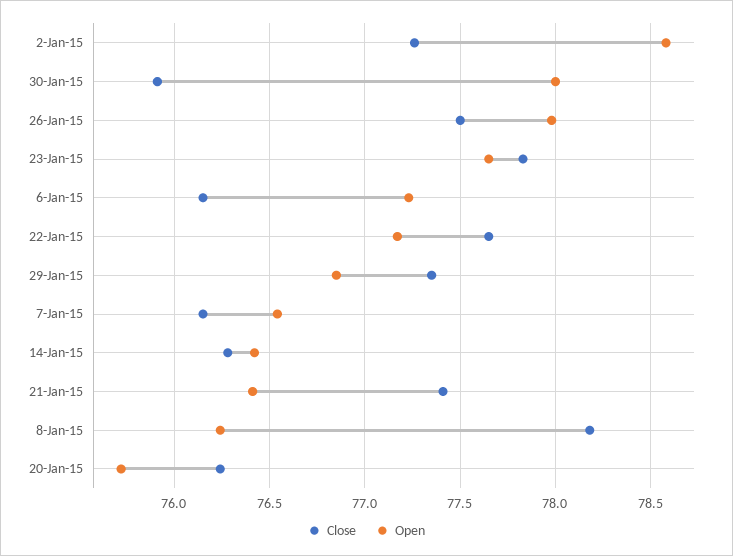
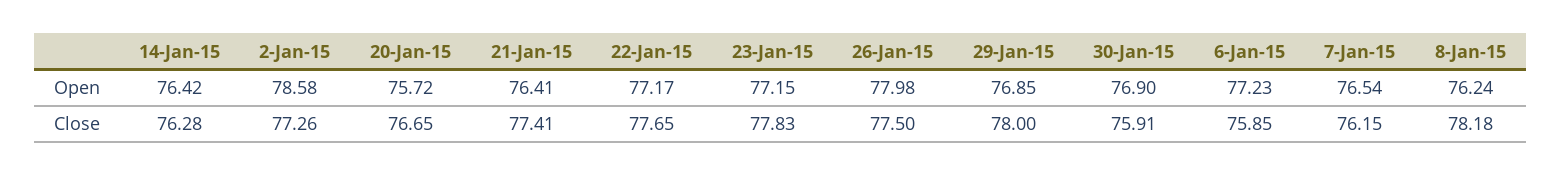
Open, 30-Jan-15: 78 -> 76.9
Open, 23-Jan-15: 77.65 -> 77.15
Close, 6-Jan-15: 76.15 -> 75.85
Close, 29-Jan-15: 77.35 -> 78
Close, 20-Jan-15: 76.25 -> 76.65

